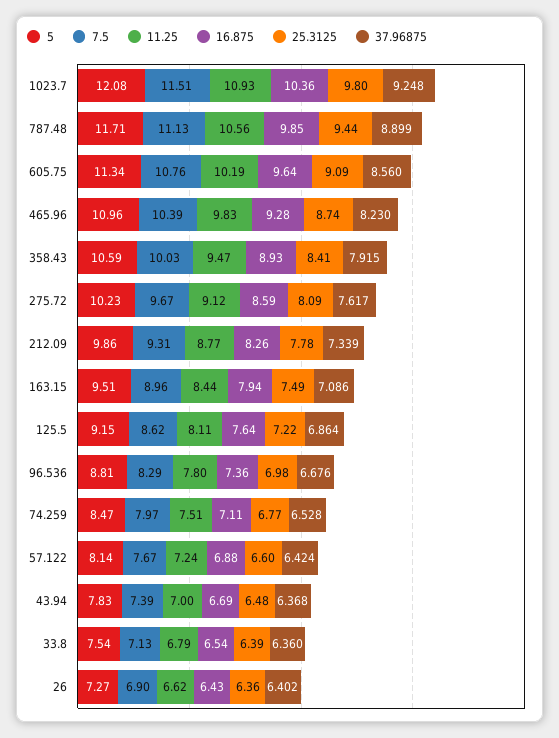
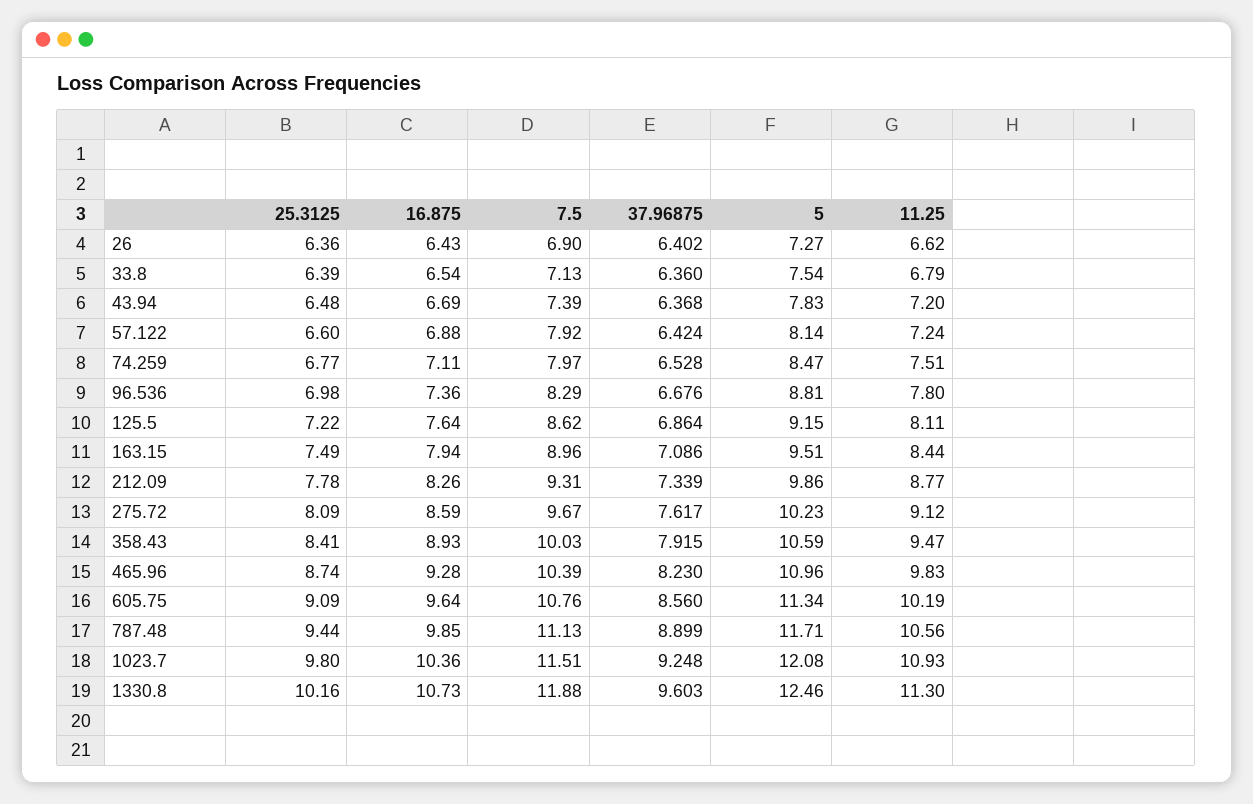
7.5, 57.122: 7.67 -> 7.92
11.25, 43.94: 7 -> 7.2
25.3125, 1330.8: none -> 10.16
16.875, 1330.8: none -> 10.73
7.5, 1330.8: none -> 11.88
37.96875, 1330.8: none -> 9.603
5, 1330.8: none -> 12.46
11.25, 1330.8: none -> 11.3

